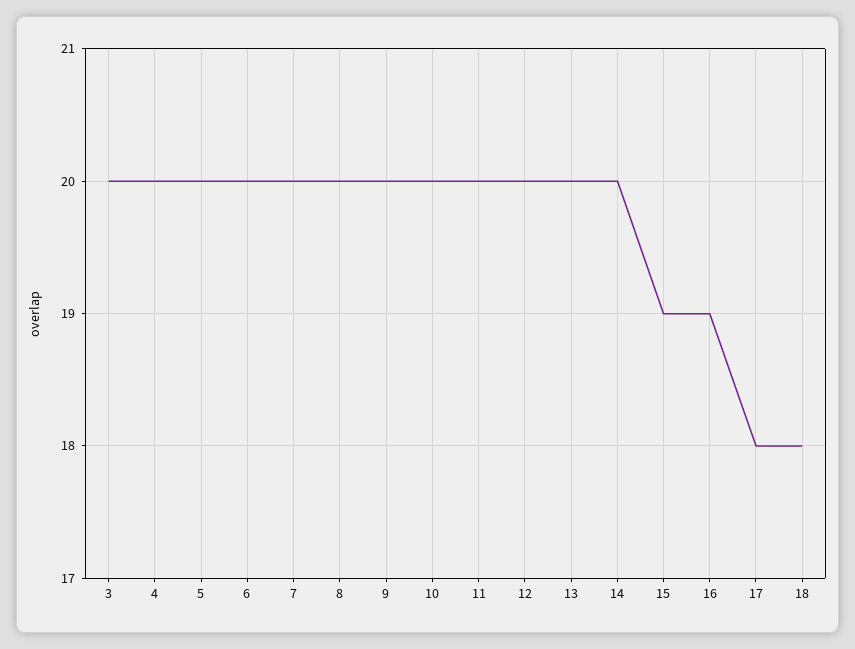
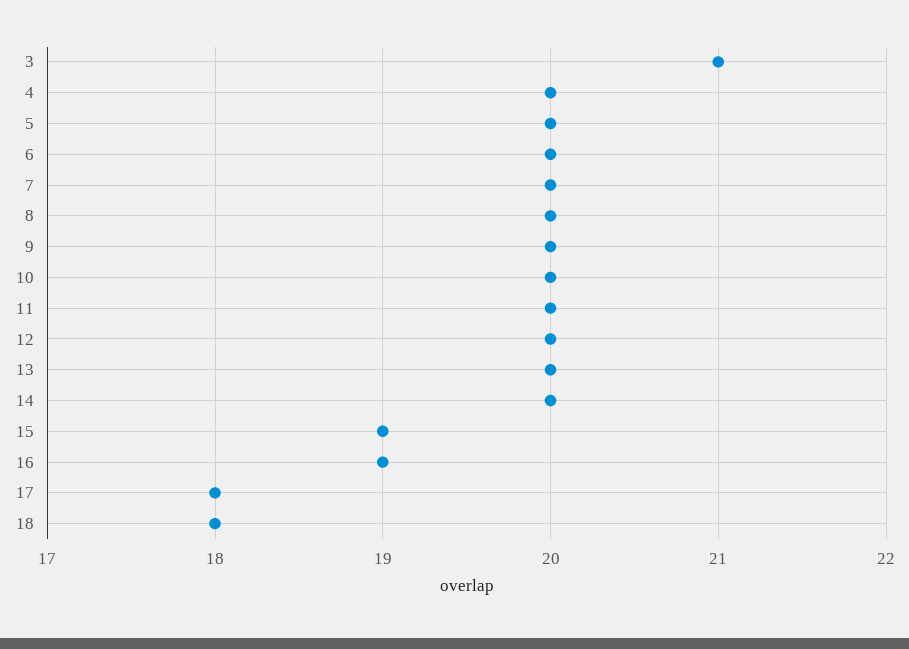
3: 20 -> 21

